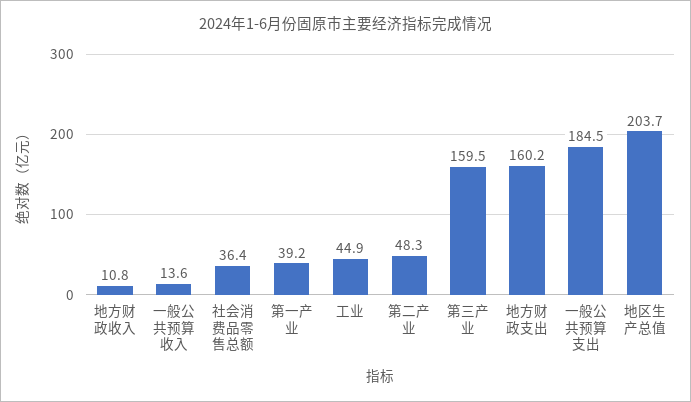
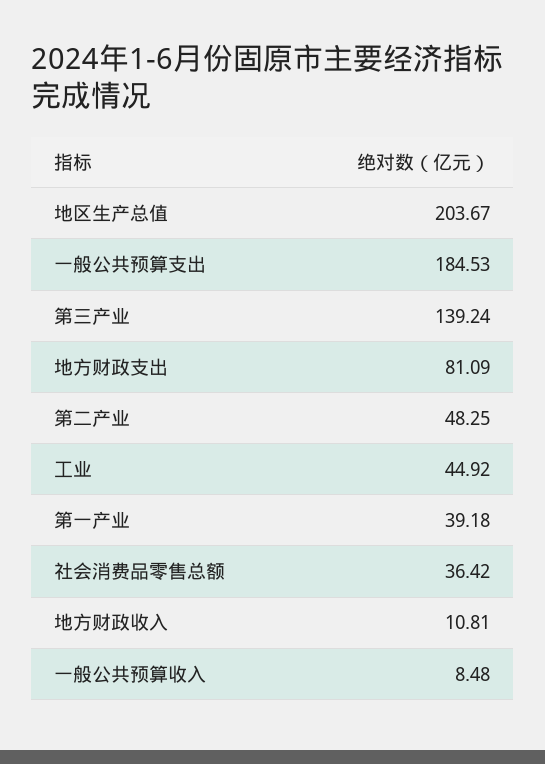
一般公共预算收入: 13.6 -> 8.48
第三产业: 159.5 -> 139.24
地方财政支出: 160.2 -> 81.09

